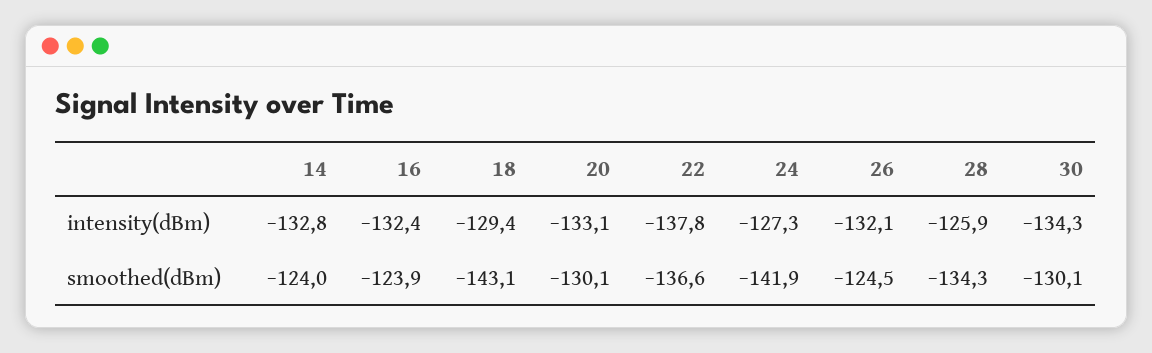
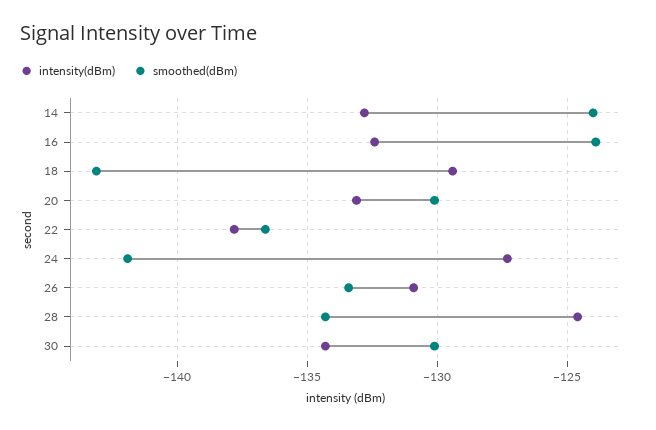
intensity(dBm), 26: -132.1 -> -131
intensity(dBm), 28: -125.9 -> -124.5
smoothed(dBm), 26: -124.5 -> -133.5

